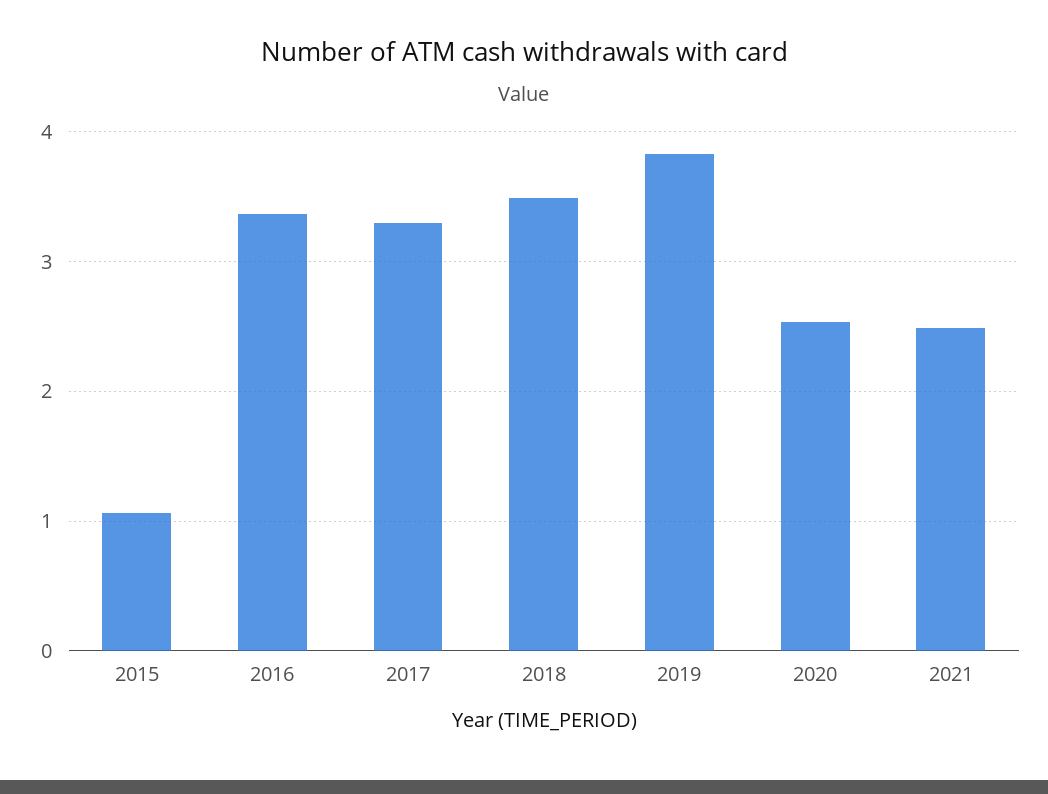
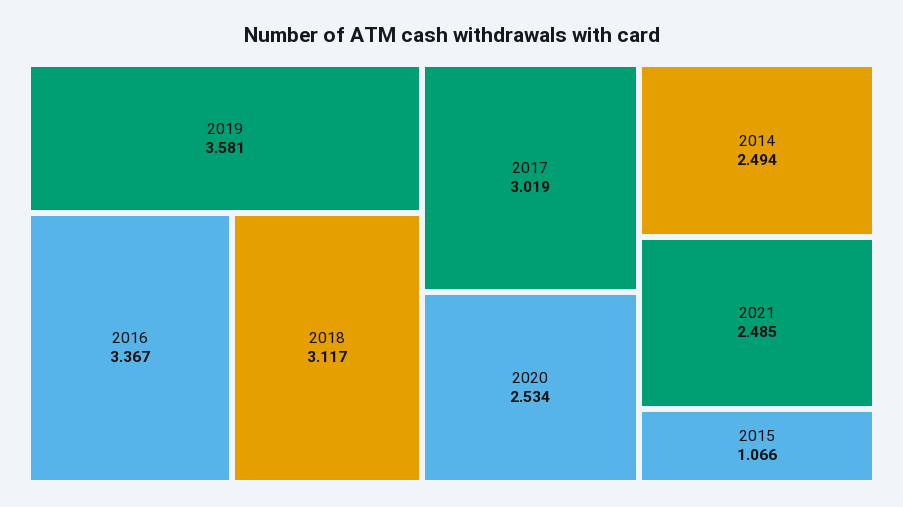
2017: 3.3 -> 3.019
2018: 3.5 -> 3.117
2019: 3.8 -> 3.581
2014: none -> 2.494

